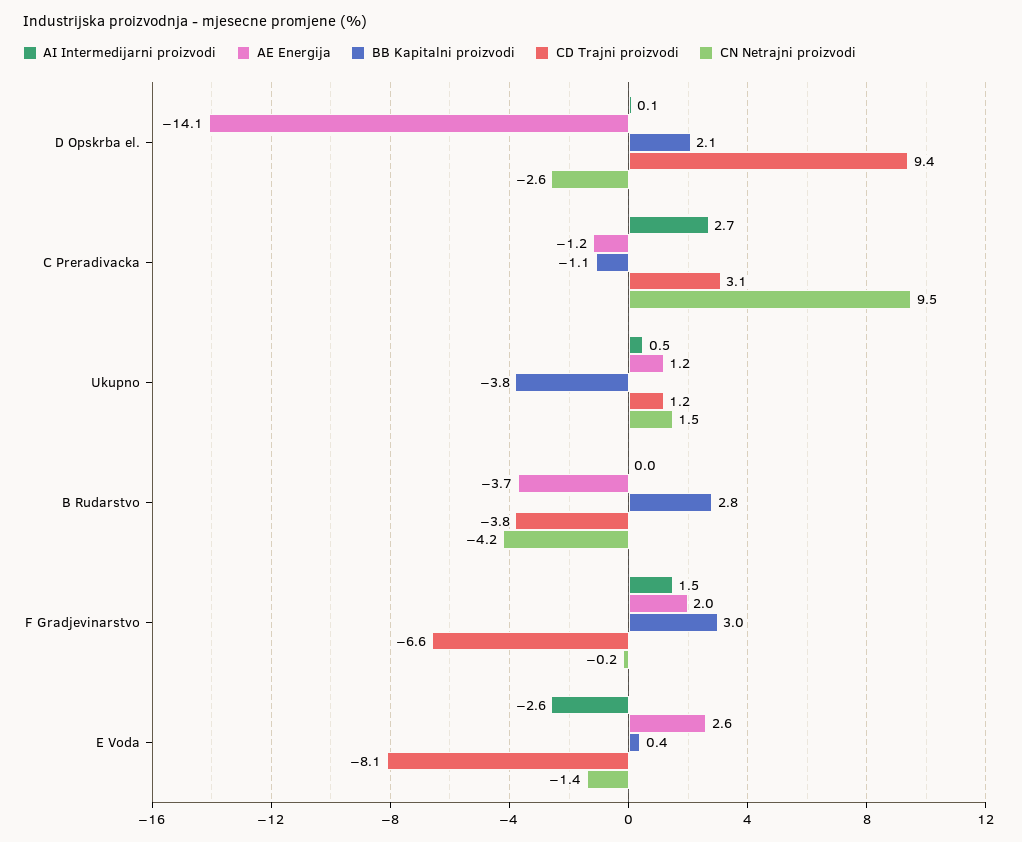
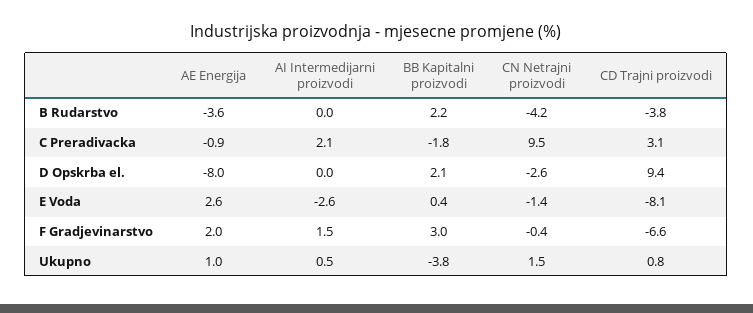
AI Intermedijarni proizvodi, D Opskrba el.: 0.1 -> 0
AE Energija, D Opskrba el.: -14.1 -> -8
AI Intermedijarni proizvodi, C Preradivacka: 2.7 -> 2.1
AE Energija, C Preradivacka: -1.2 -> -0.9
BB Kapitalni proizvodi, C Preradivacka: -1.1 -> -1.8
AE Energija, Ukupno: 1.2 -> 1
CD Trajni proizvodi, Ukupno: 1.2 -> 0.8
AE Energija, B Rudarstvo: -3.7 -> -3.6
BB Kapitalni proizvodi, B Rudarstvo: 2.8 -> 2.2
CN Netrajni proizvodi, F Gradjevinarstvo: -0.2 -> -0.4

